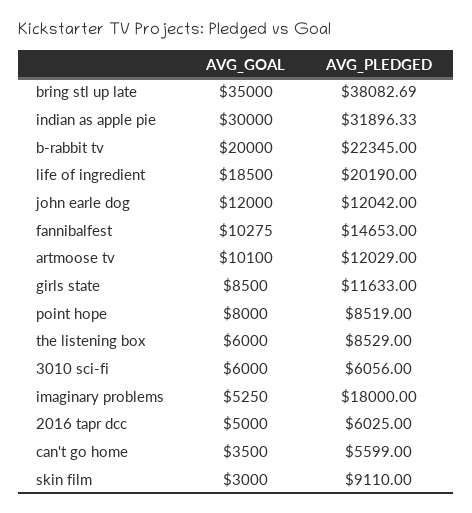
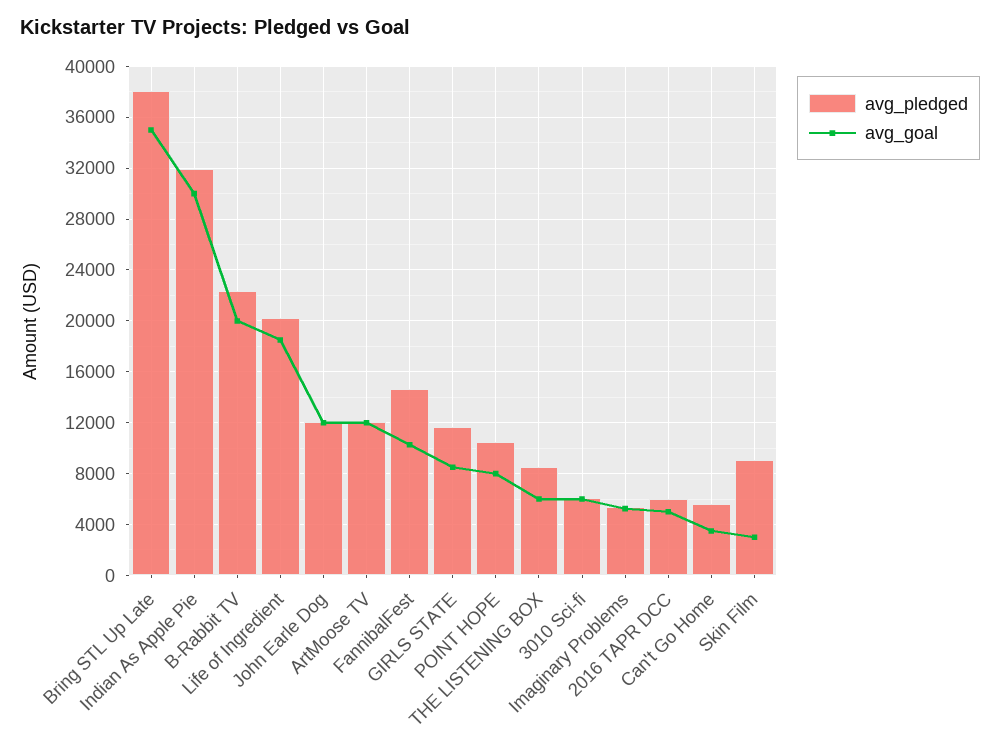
AVG_GOAL, artmoose tv: 10100 -> 12000
AVG_PLEDGED, point hope: 8519 -> 10500
AVG_PLEDGED, imaginary problems: 18000 -> 5500

